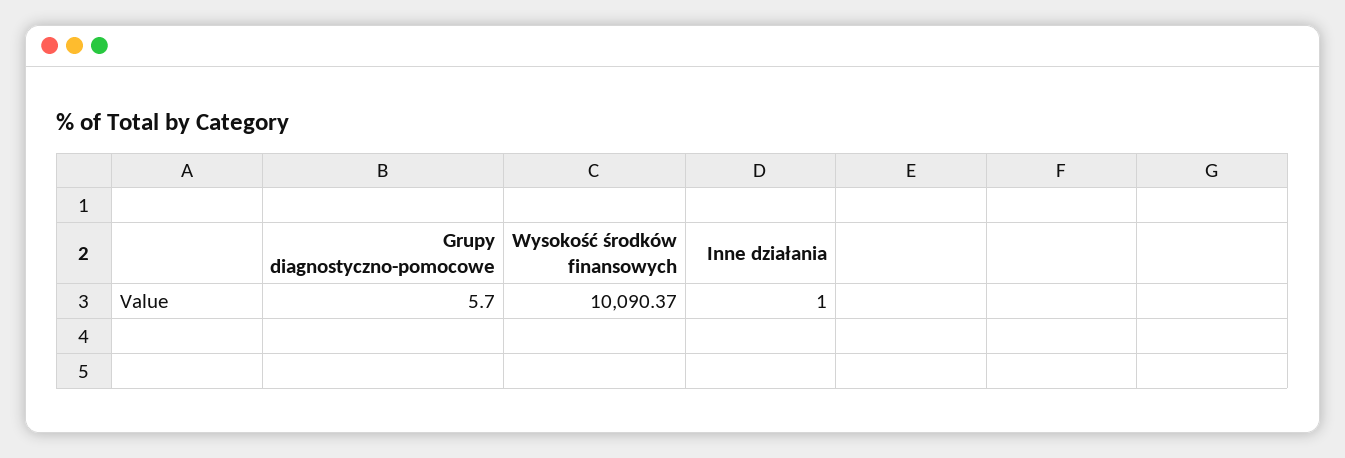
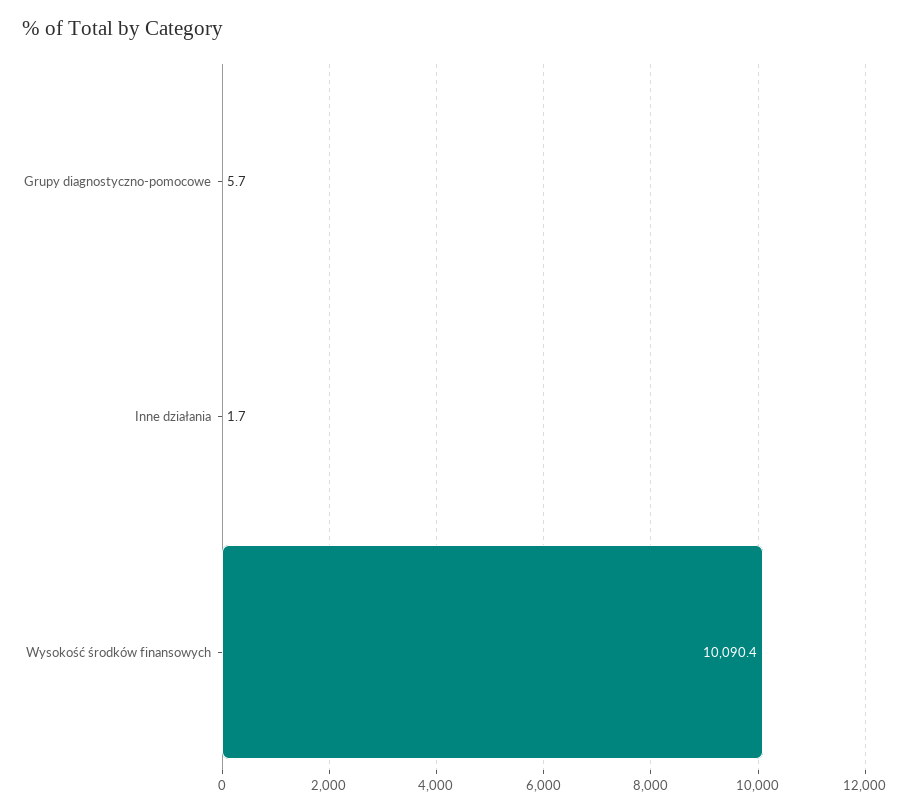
Inne działania: 1 -> 1.7

